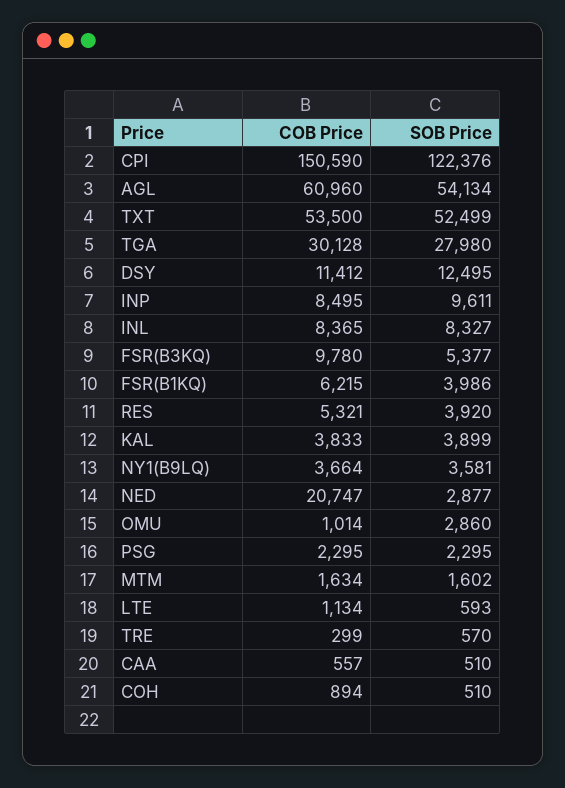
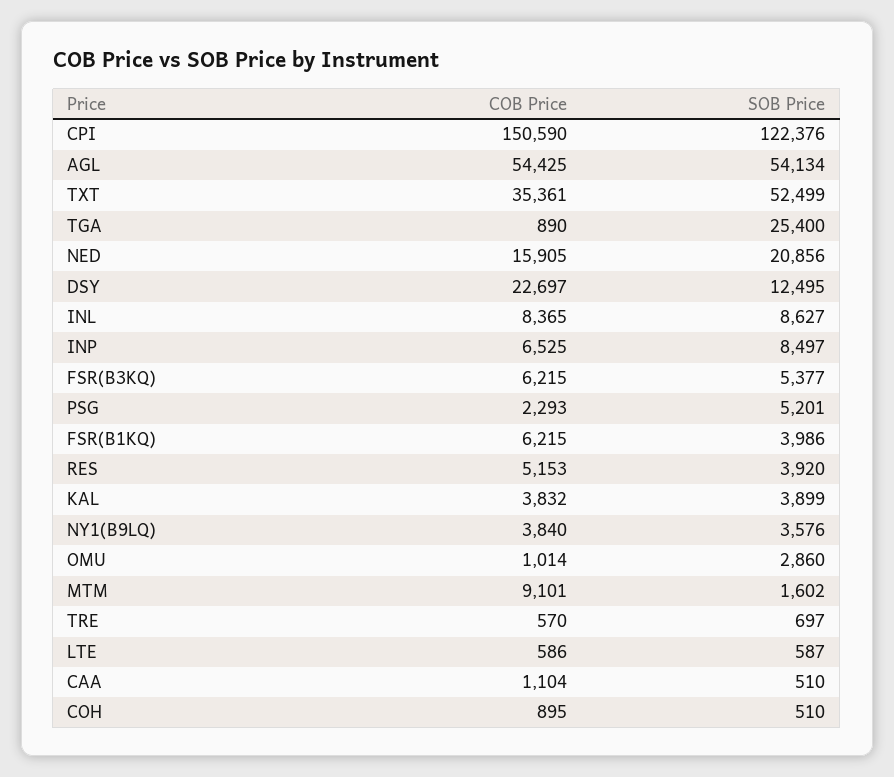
COB Price, AGL: 60960 -> 54425
COB Price, TXT: 53500 -> 35361
COB Price, TGA: 30128 -> 890
SOB Price, TGA: 27980 -> 25400
COB Price, DSY: 11412 -> 22697
COB Price, INP: 8495 -> 6525
SOB Price, INP: 9611 -> 8497
SOB Price, INL: 8327 -> 8627
COB Price, FSR(B3KQ): 9780 -> 6215
COB Price, RES: 5321 -> 5153
COB Price, KAL: 3833 -> 3832
COB Price, NY1(B9LQ): 3664 -> 3840
SOB Price, NY1(B9LQ): 3581 -> 3576
COB Price, NED: 20747 -> 15905
SOB Price, NED: 2877 -> 20856
COB Price, PSG: 2295 -> 2293
SOB Price, PSG: 2295 -> 5201
COB Price, MTM: 1634 -> 9101
COB Price, LTE: 1134 -> 586
SOB Price, LTE: 593 -> 587
COB Price, TRE: 299 -> 570
SOB Price, TRE: 570 -> 697
COB Price, CAA: 557 -> 1104
COB Price, COH: 894 -> 895

